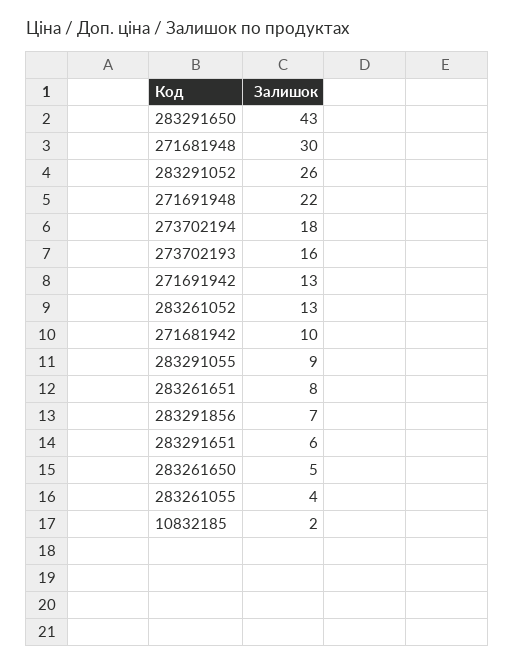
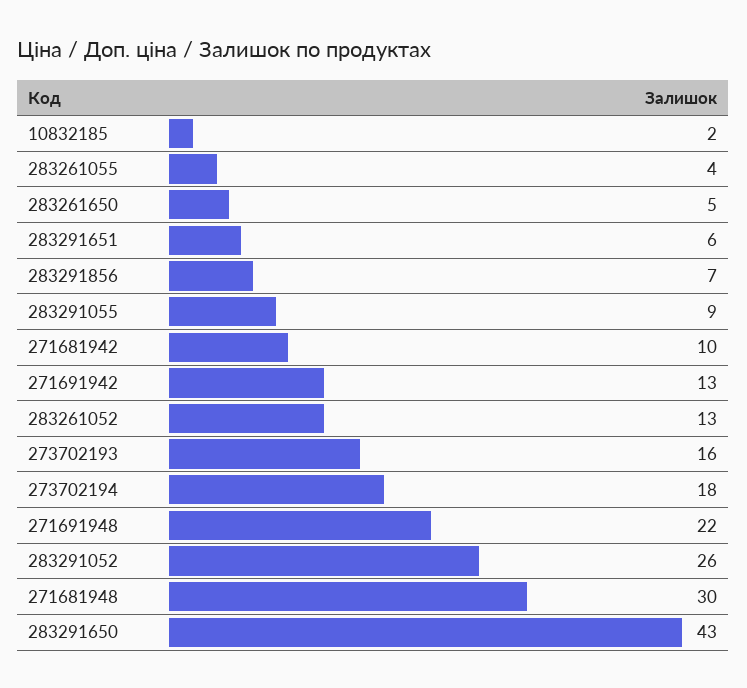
283261651: 8 -> none

